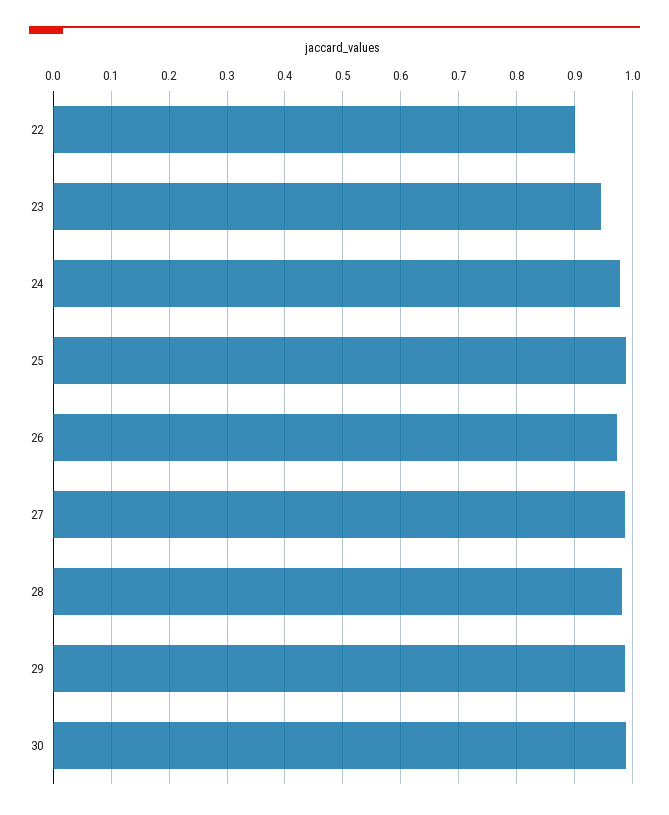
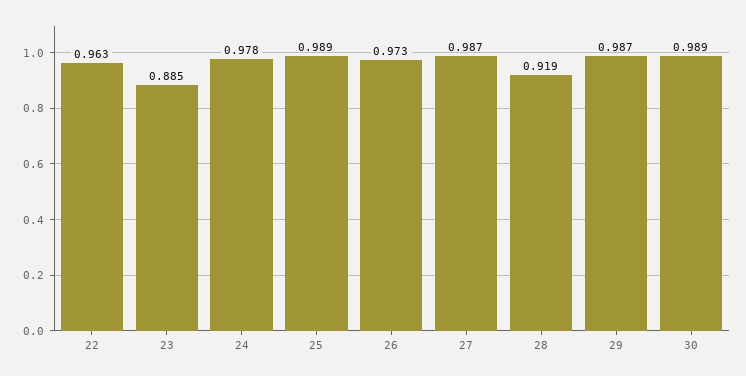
22: 0.9 -> 0.963
23: 0.94 -> 0.885
28: 0.98 -> 0.919

